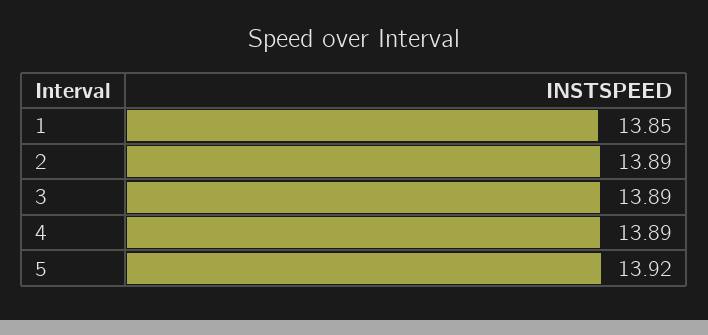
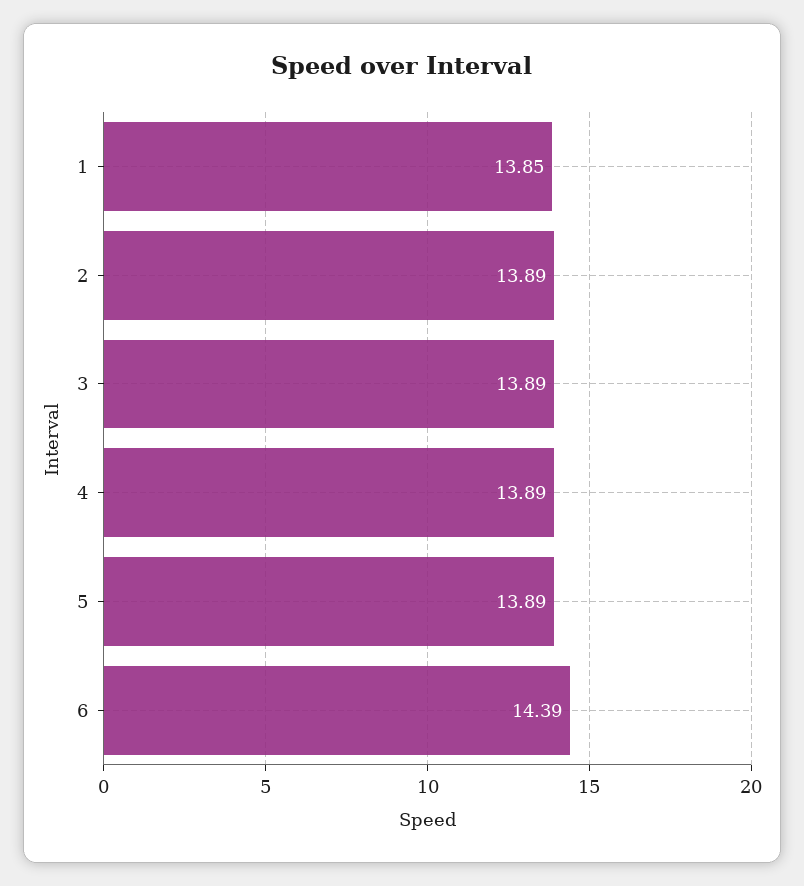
5: 13.92 -> 13.89
6: none -> 14.39

